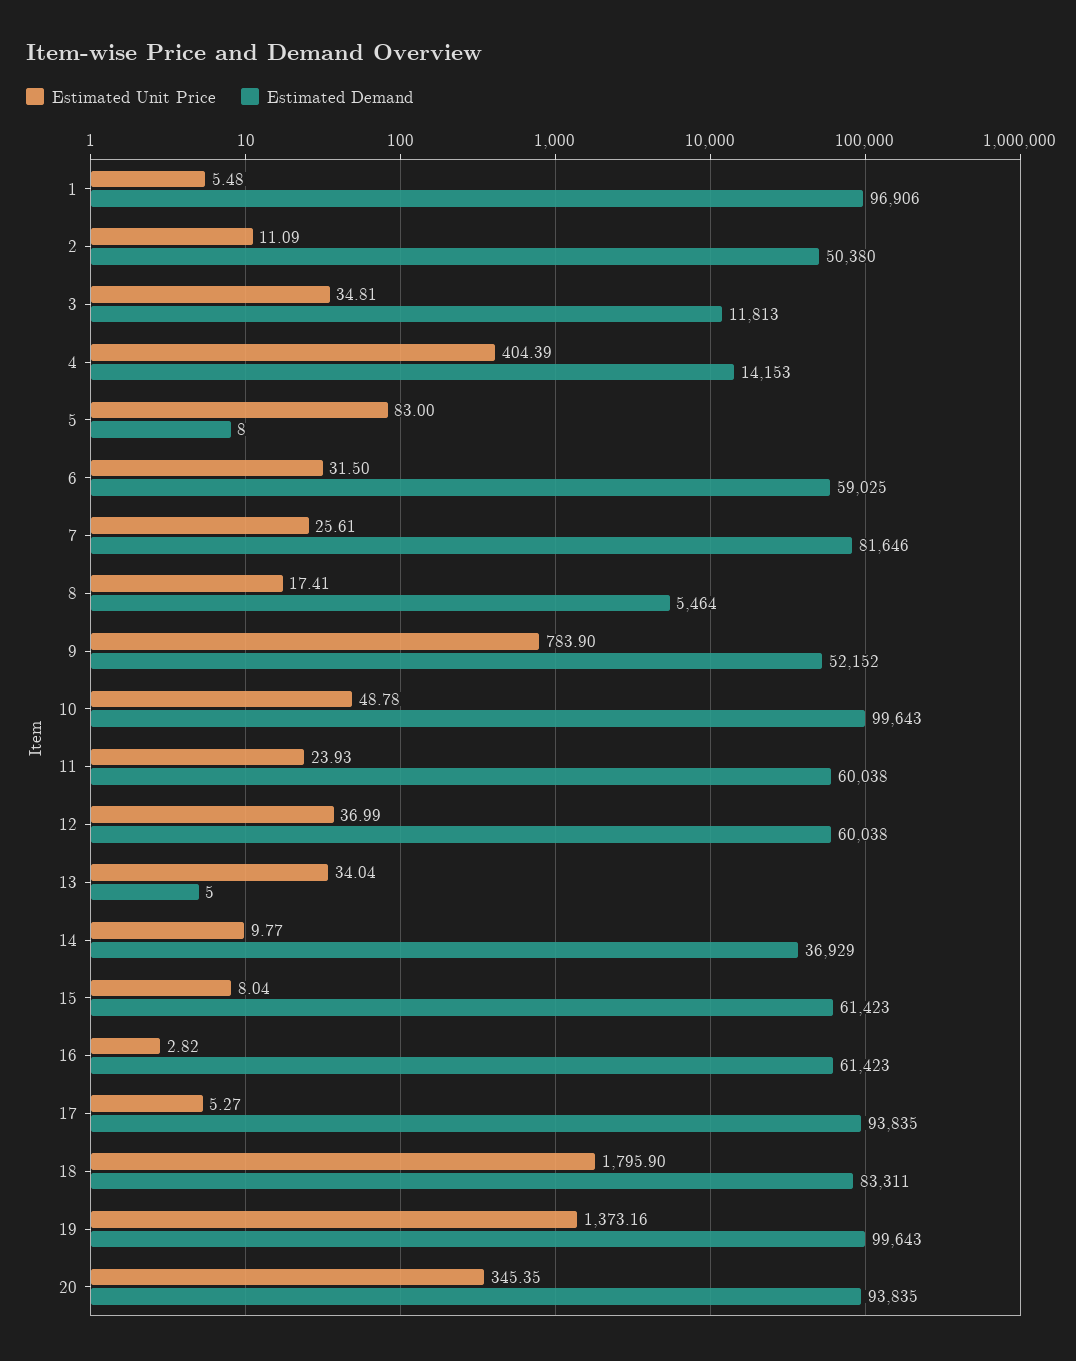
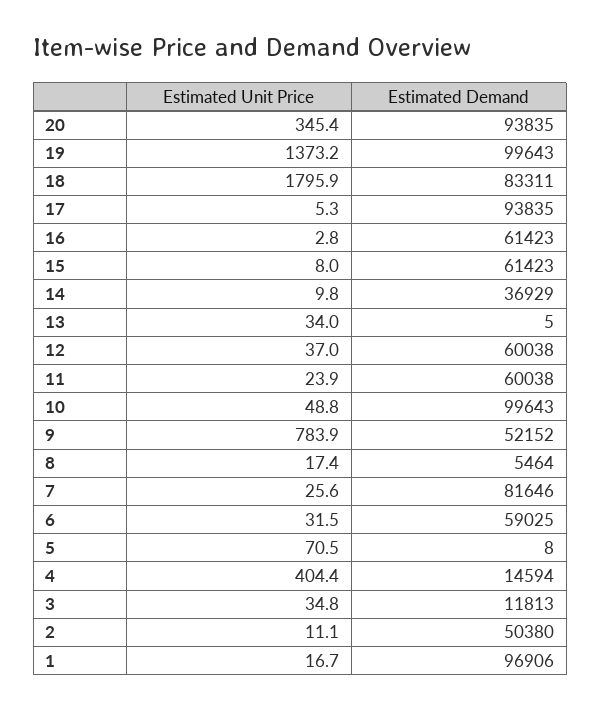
Estimated Unit Price, 1: 5.48 -> 16.7
Estimated Demand, 4: 14153 -> 14594
Estimated Unit Price, 5: 83 -> 70.5

